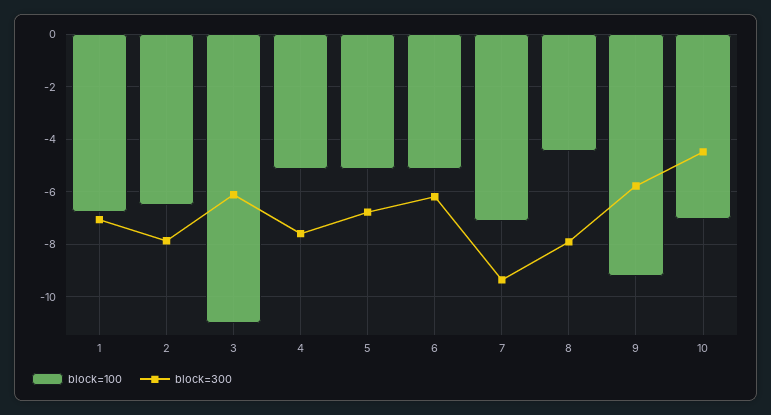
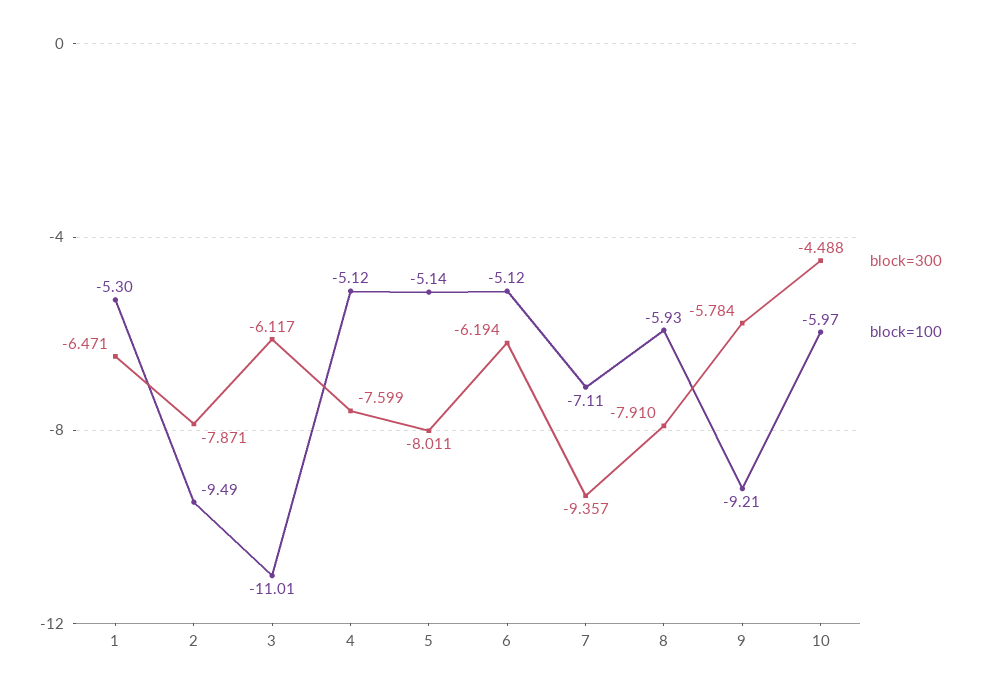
block=100, 1: -6.75 -> -5.3
block=300, 1: -7 -> -6.471
block=100, 2: -6.5 -> -9.49
block=300, 5: -6.75 -> -8.011
block=100, 8: -4.5 -> -5.93
block=100, 10: -7 -> -5.97

